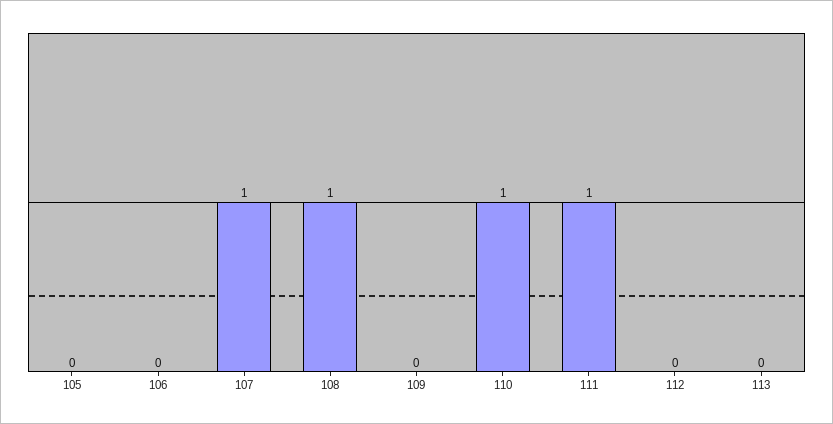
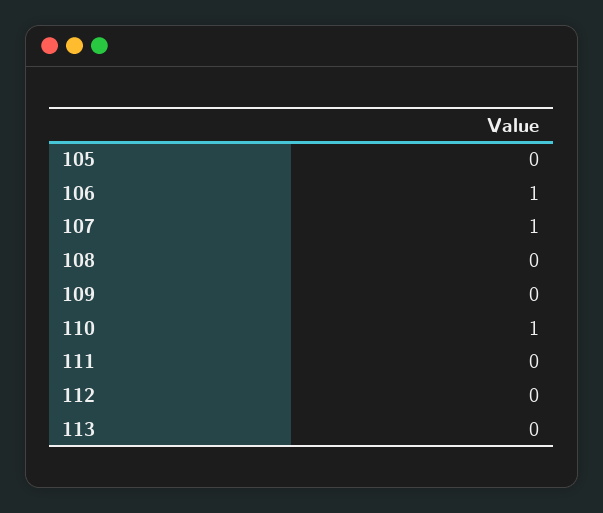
106: 0 -> 1
108: 1 -> 0
111: 1 -> 0

